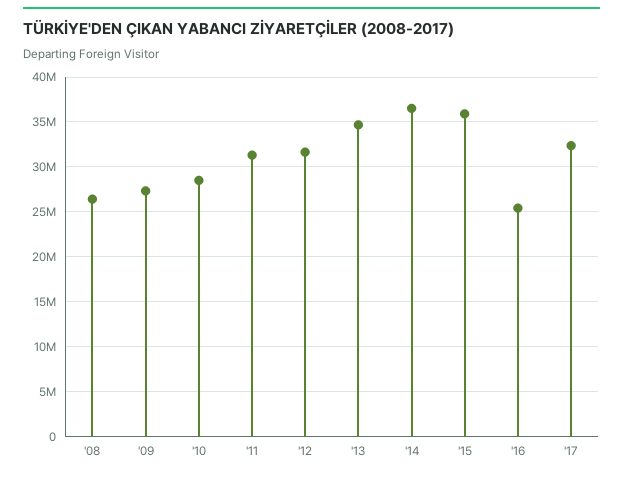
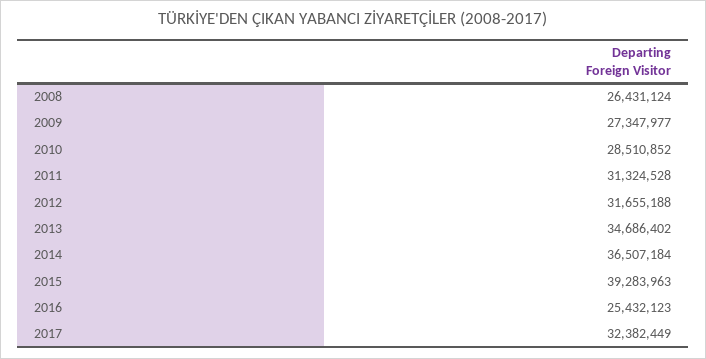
'15: 36000000 -> 39283963

